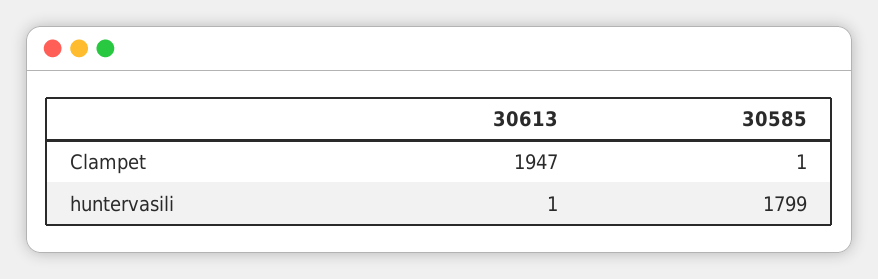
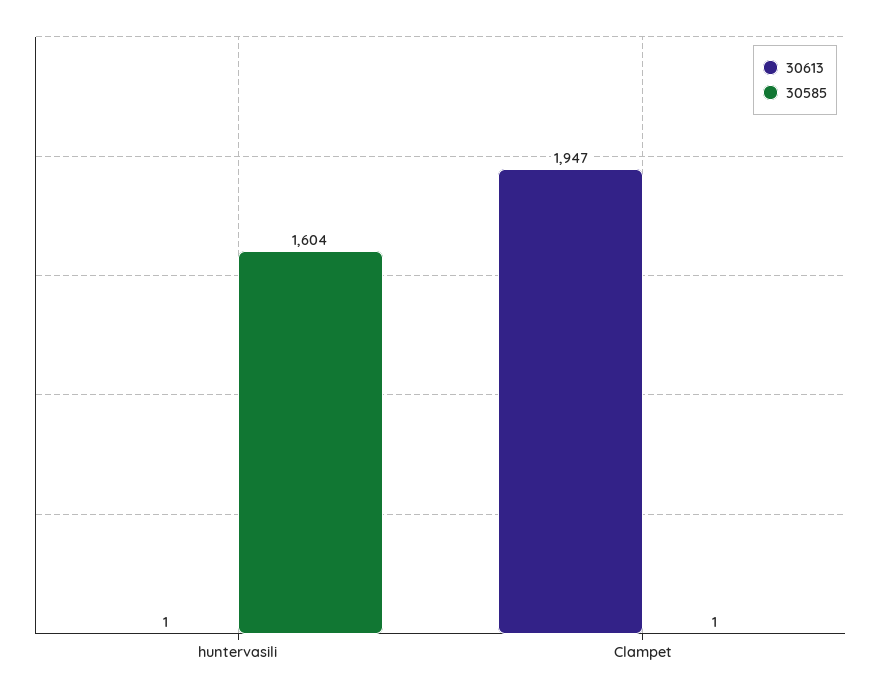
30585, huntervasili: 1799 -> 1604

